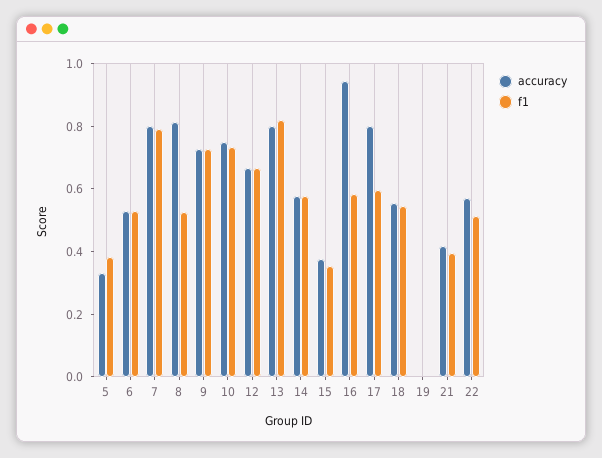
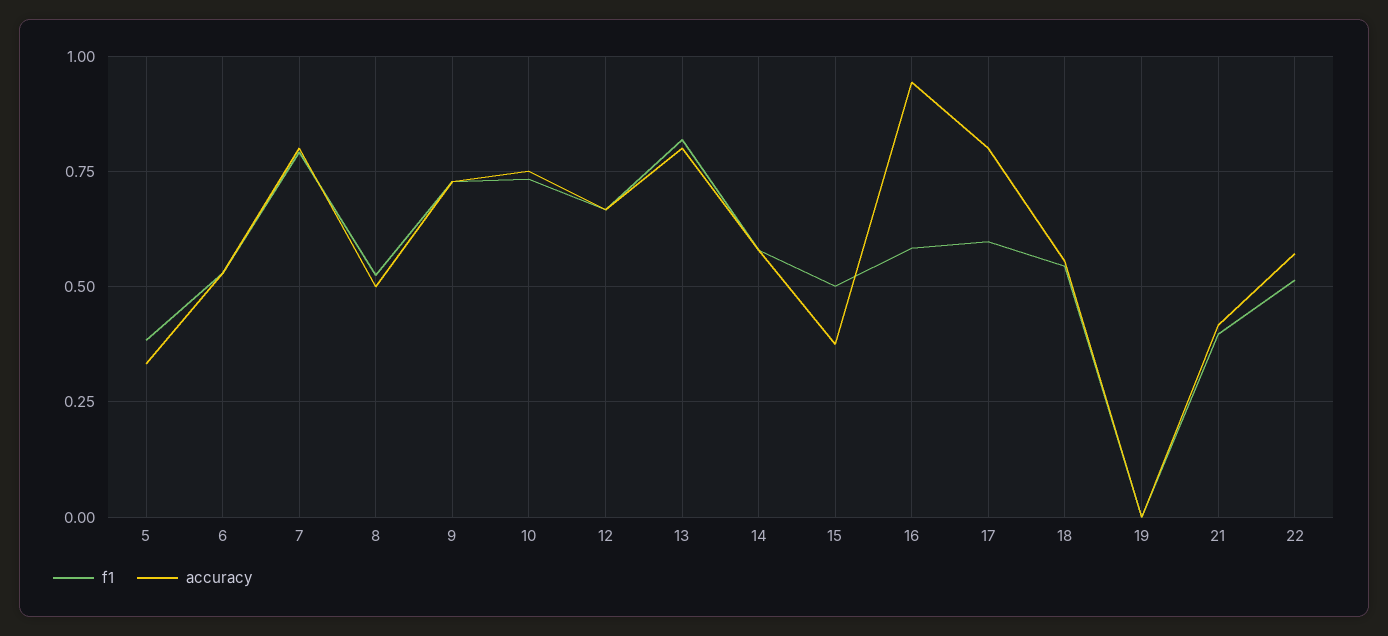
accuracy, 8: 0.8 -> 0.5
f1, 15: 0.35 -> 0.5

